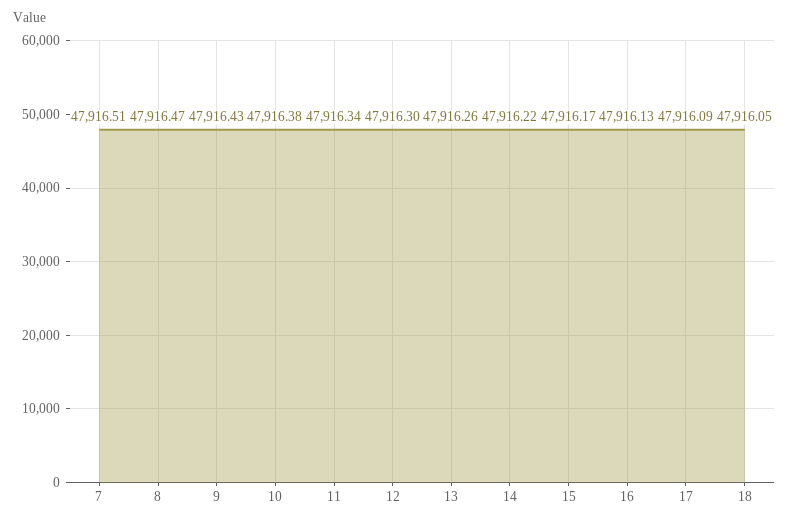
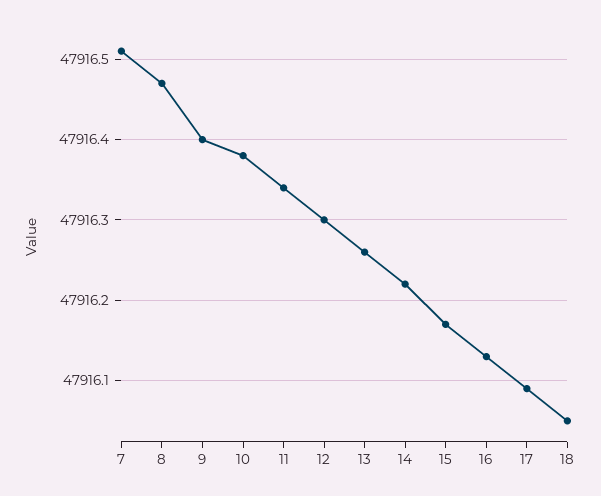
9: 47916.43 -> 47916.4

